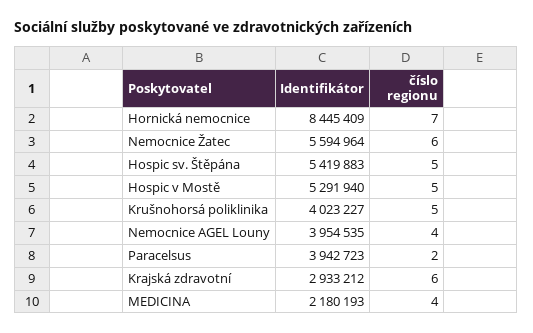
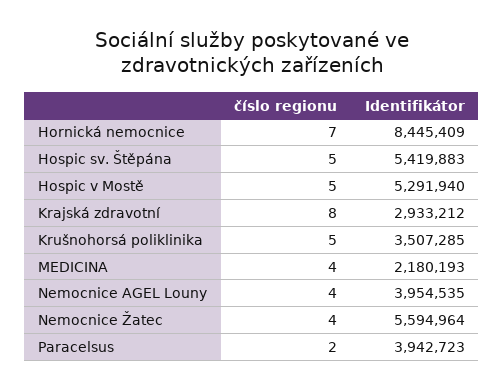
číslo regionu, Nemocnice Žatec: 6 -> 4
Identifikátor, Krušnohorsá poliklinika: 4023227 -> 3507285
číslo regionu, Krajská zdravotní: 6 -> 8

